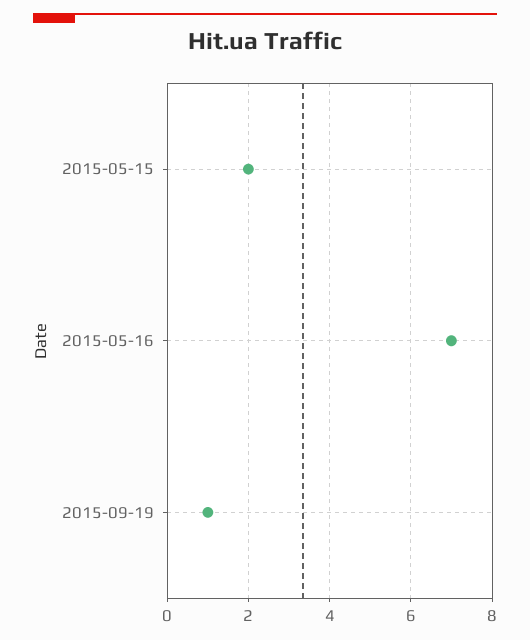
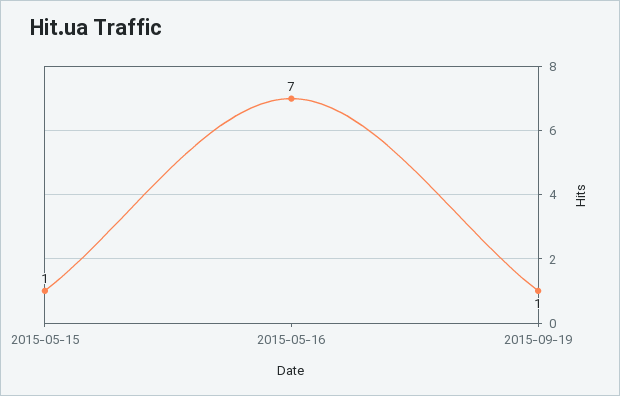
2015-05-15: 2 -> 1

